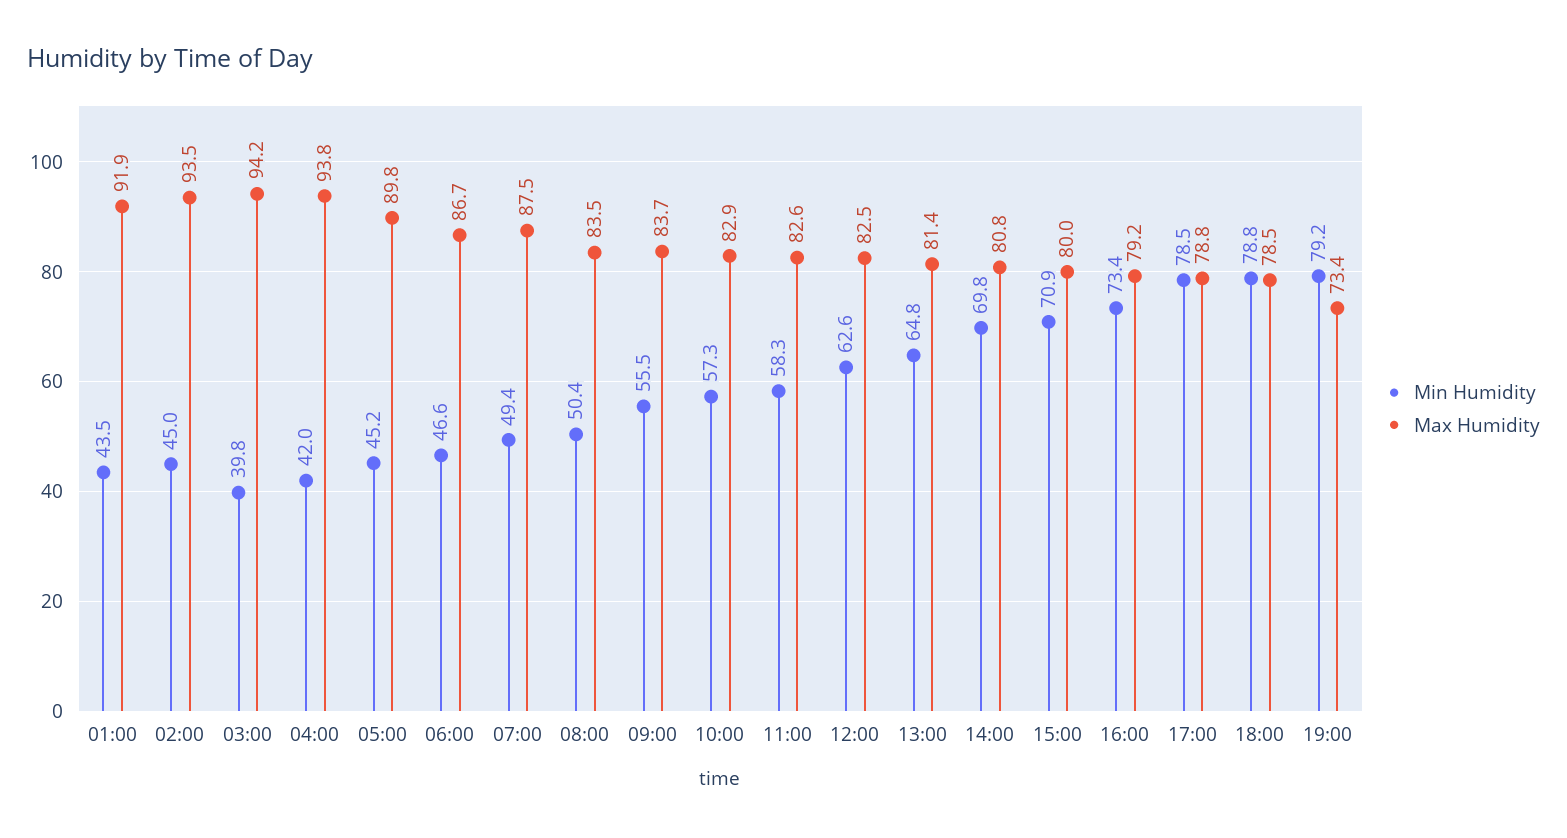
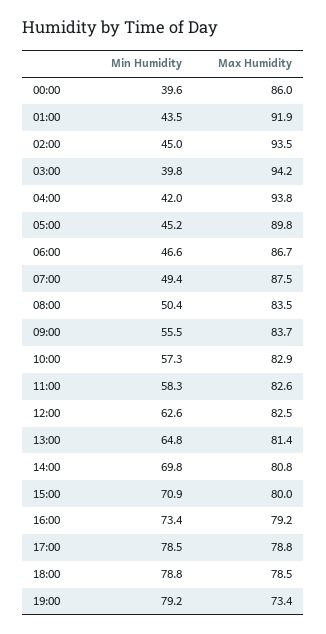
Min Humidity, 00:00: none -> 39.6
Max Humidity, 00:00: none -> 86

